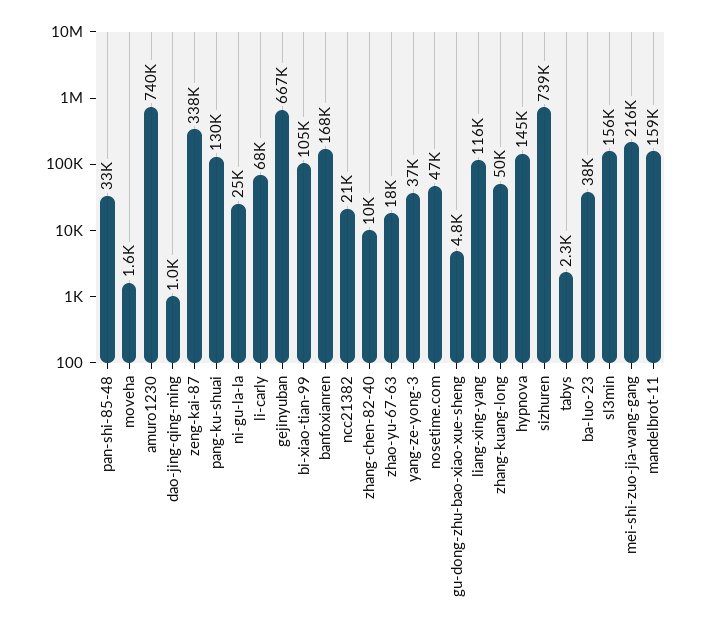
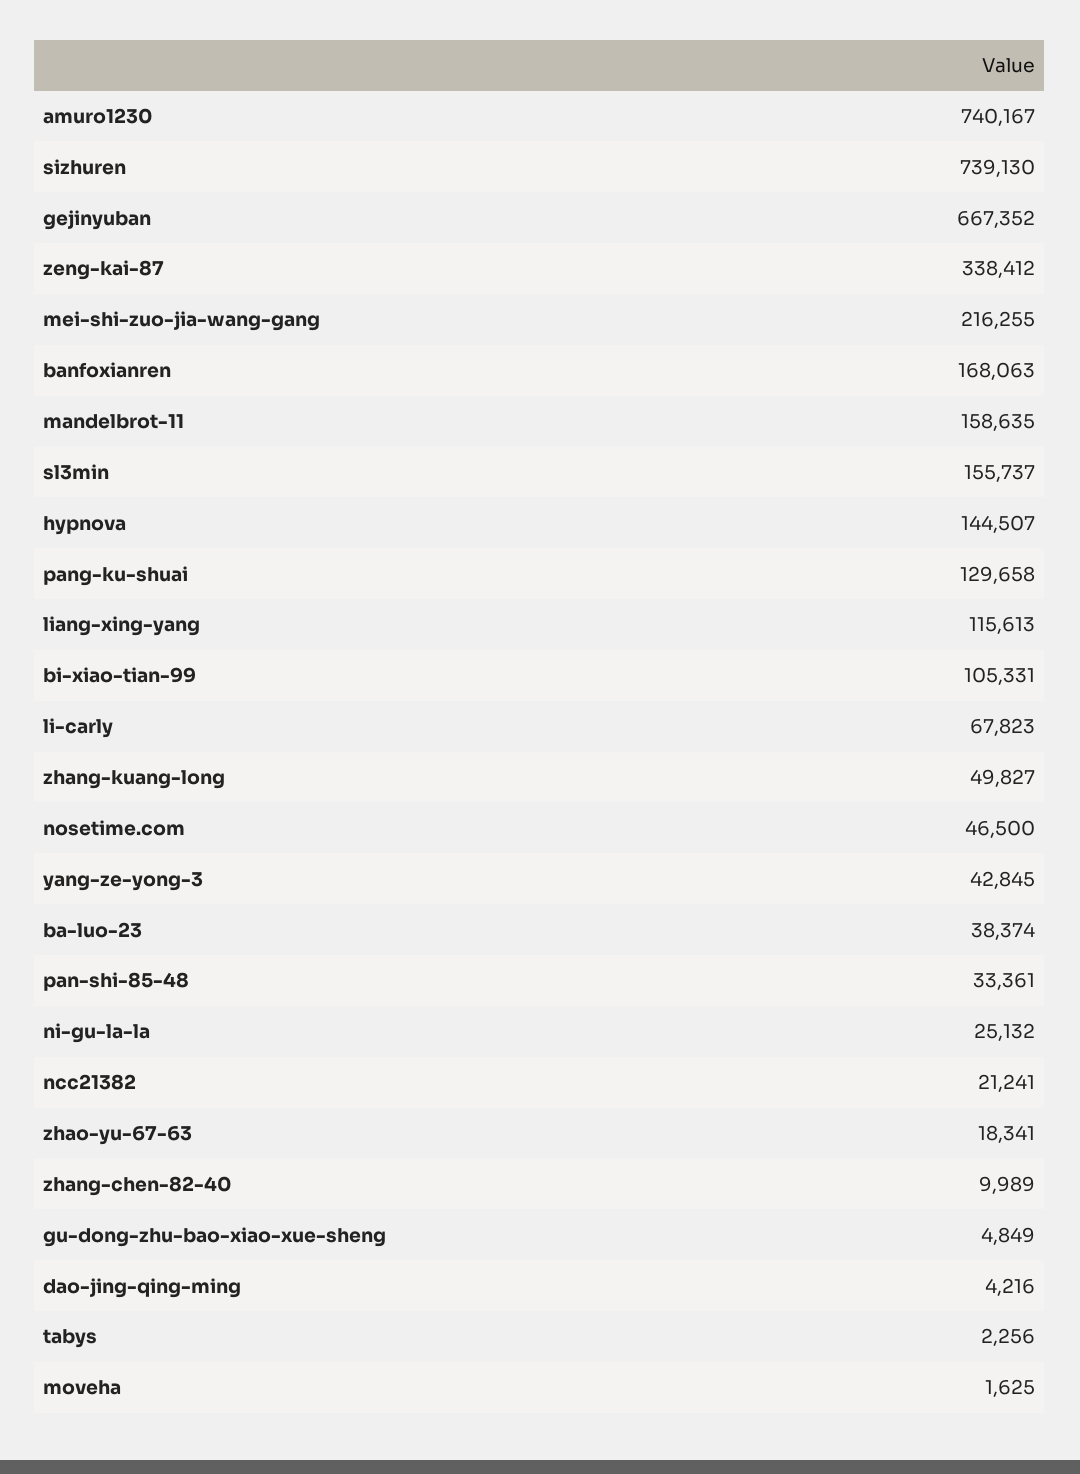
dao-jing-qing-ming: 1000 -> 4216
yang-ze-yong-3: 37000 -> 42845

